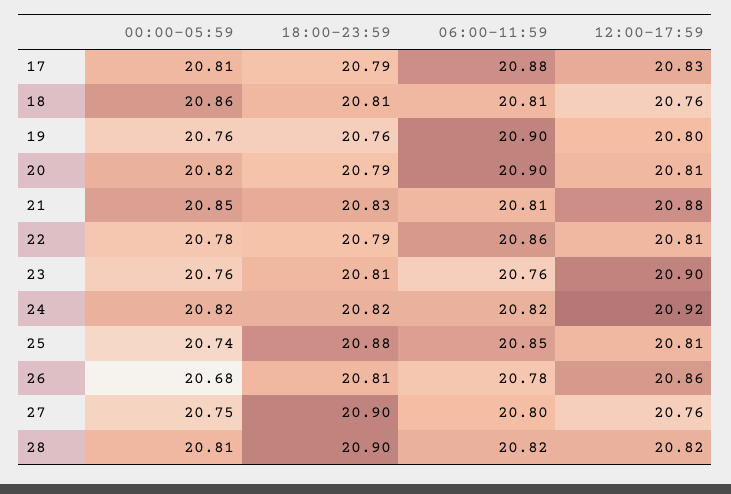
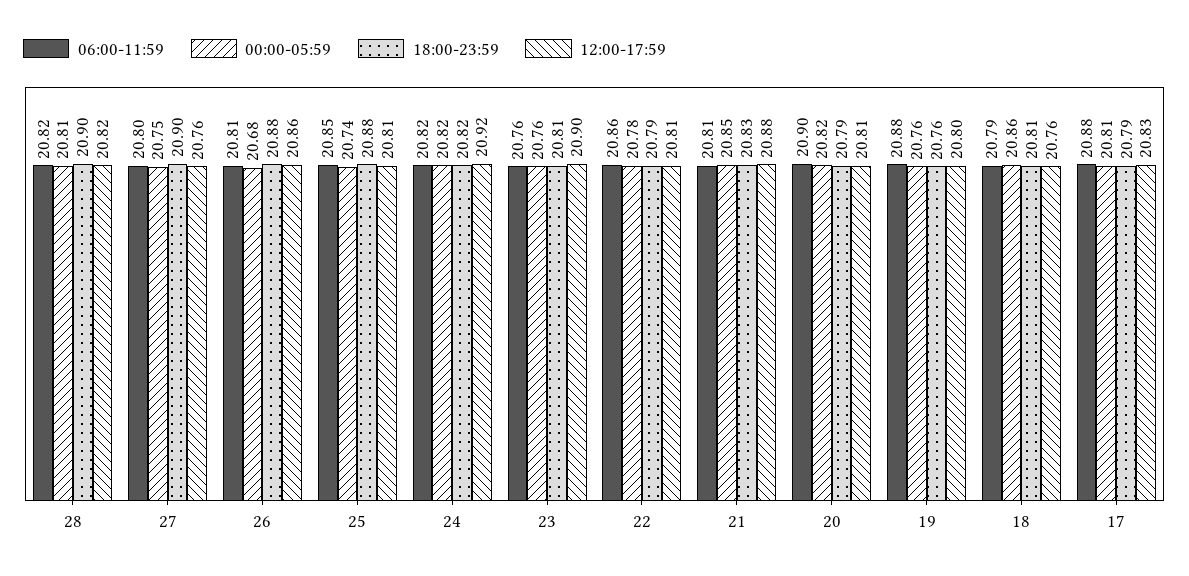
06:00-11:59, 18: 20.81 -> 20.79
06:00-11:59, 19: 20.9 -> 20.88
18:00-23:59, 26: 20.81 -> 20.88
06:00-11:59, 26: 20.78 -> 20.81

